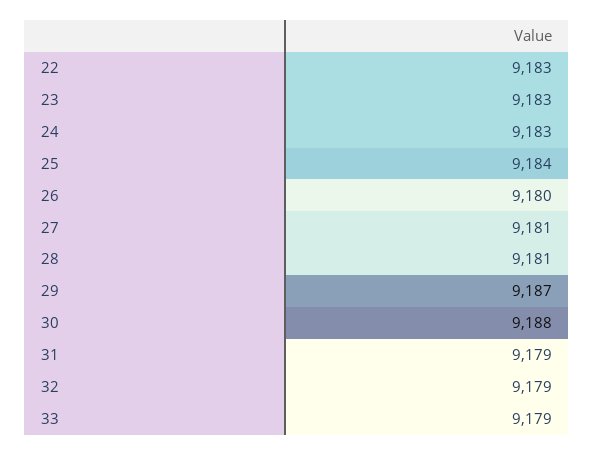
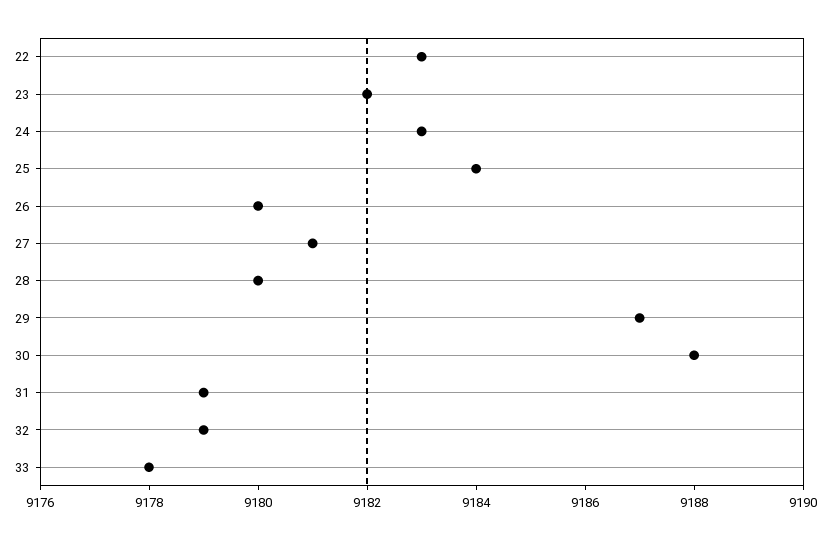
23: 9183 -> 9182
28: 9181 -> 9180
33: 9179 -> 9178

